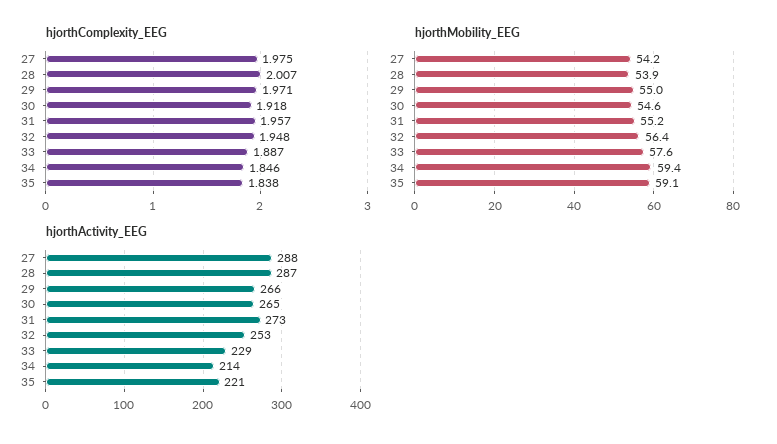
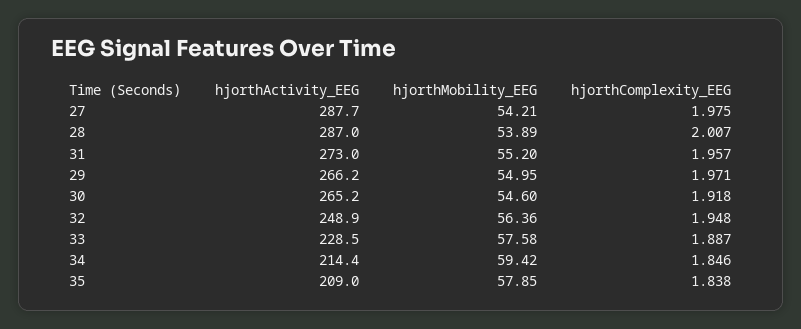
hjorthMobility_EEG, 35: 59.1 -> 57.85
hjorthActivity_EEG, 32: 253 -> 248.9
hjorthActivity_EEG, 35: 221 -> 209

